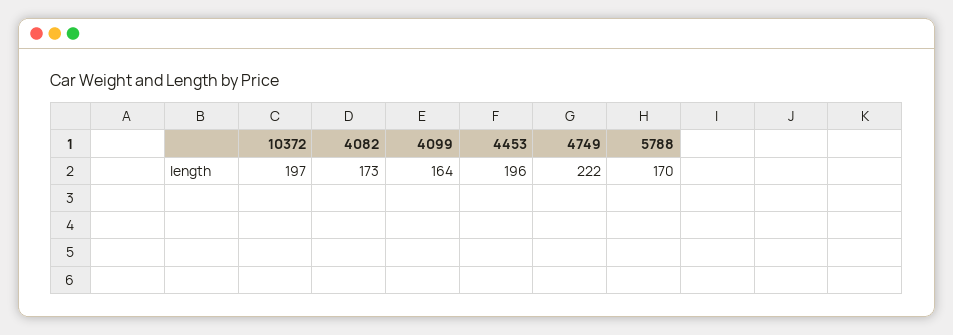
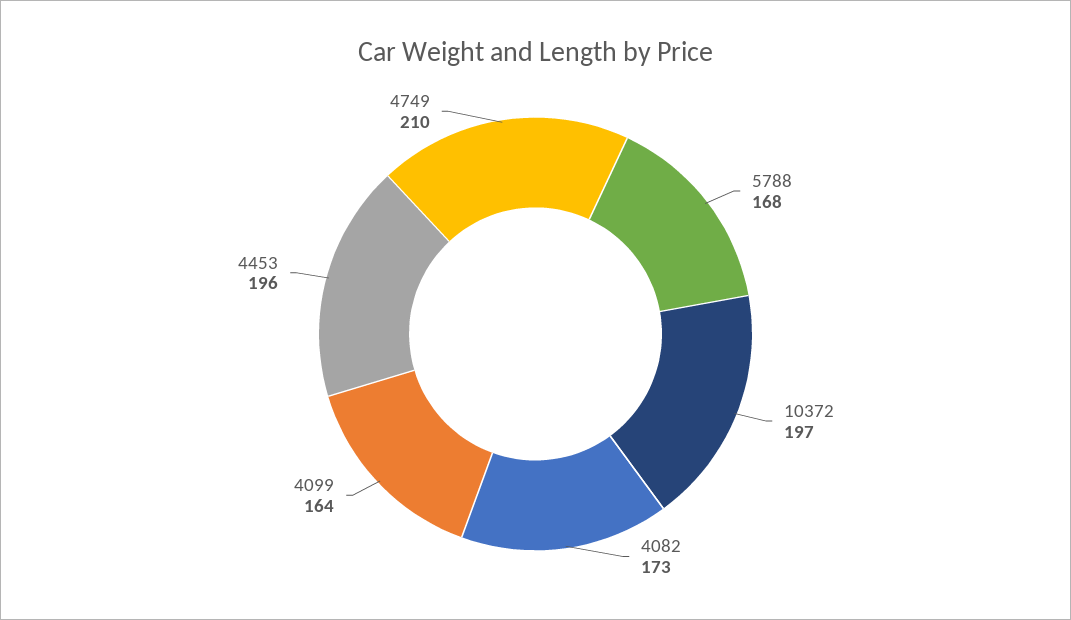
4749: 222 -> 210
5788: 170 -> 168

